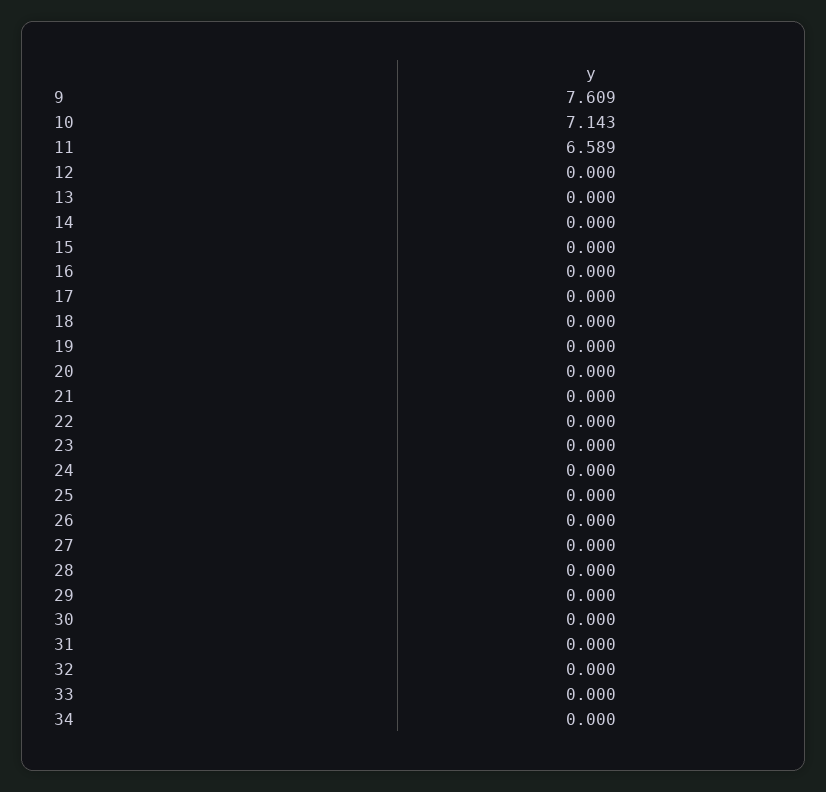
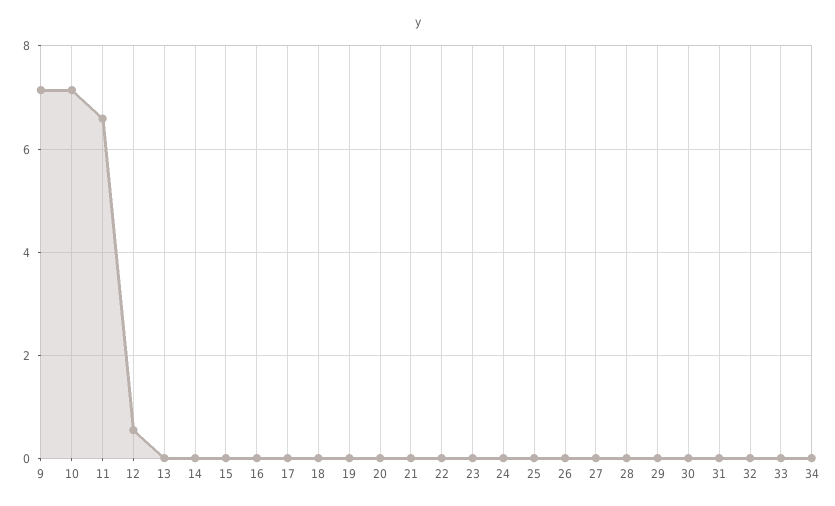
9: 7.609 -> 7.2
12: 0 -> 0.6

